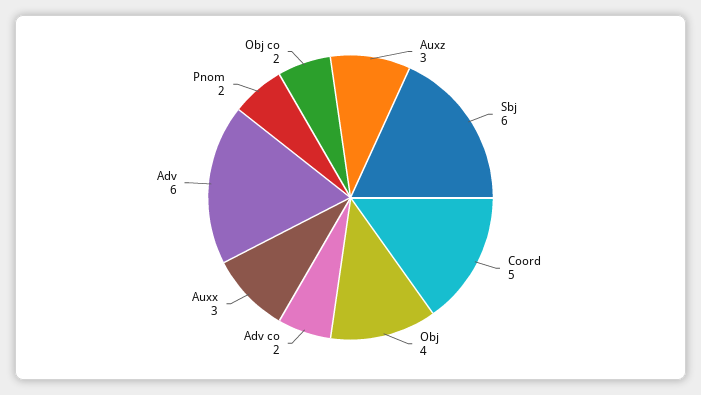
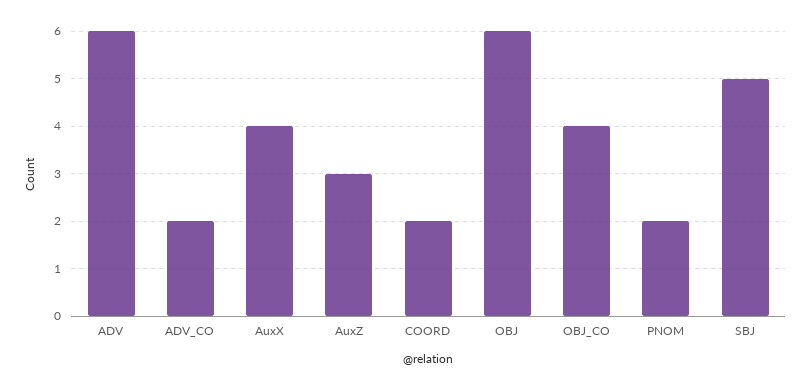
Sbj: 6 -> 5
Coord: 5 -> 2
Obj: 4 -> 6
Auxx: 3 -> 4
Obj co: 2 -> 4

